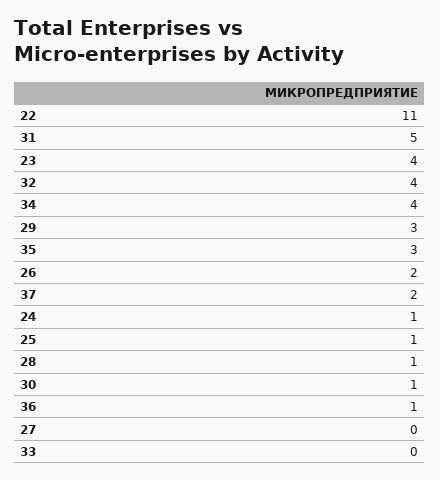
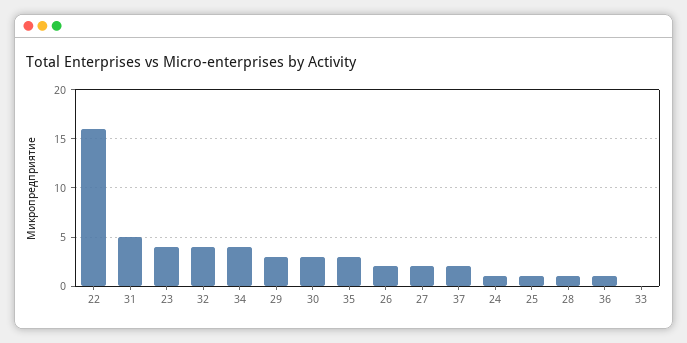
22: 11 -> 16
30: 1 -> 3
27: 0 -> 2

